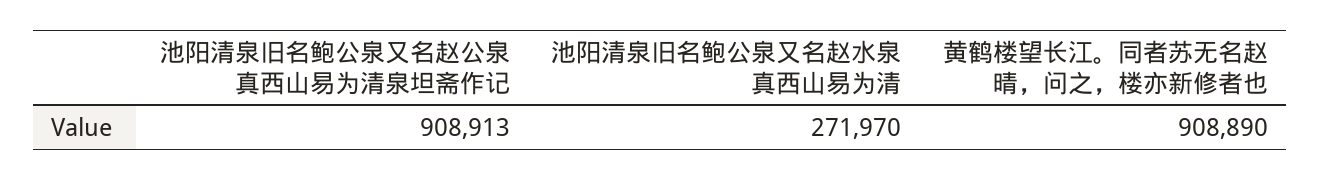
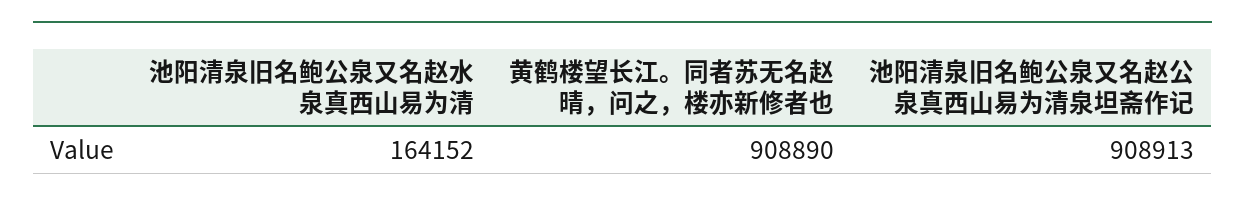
池阳清泉旧名鲍公泉又名赵水泉真西山易为清: 271970 -> 164152

